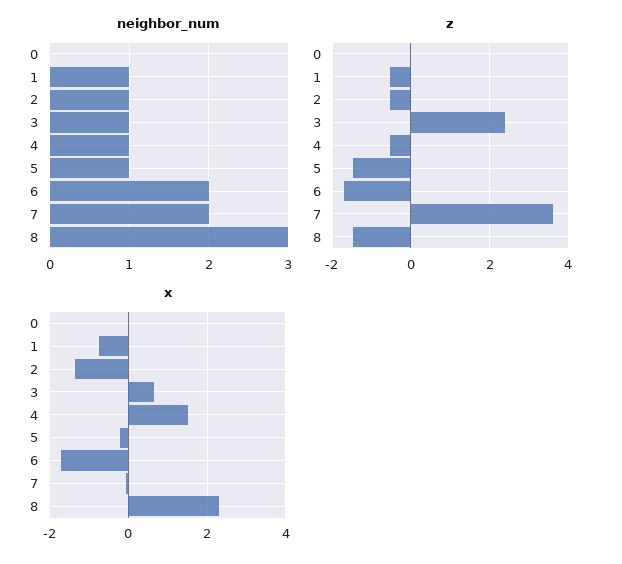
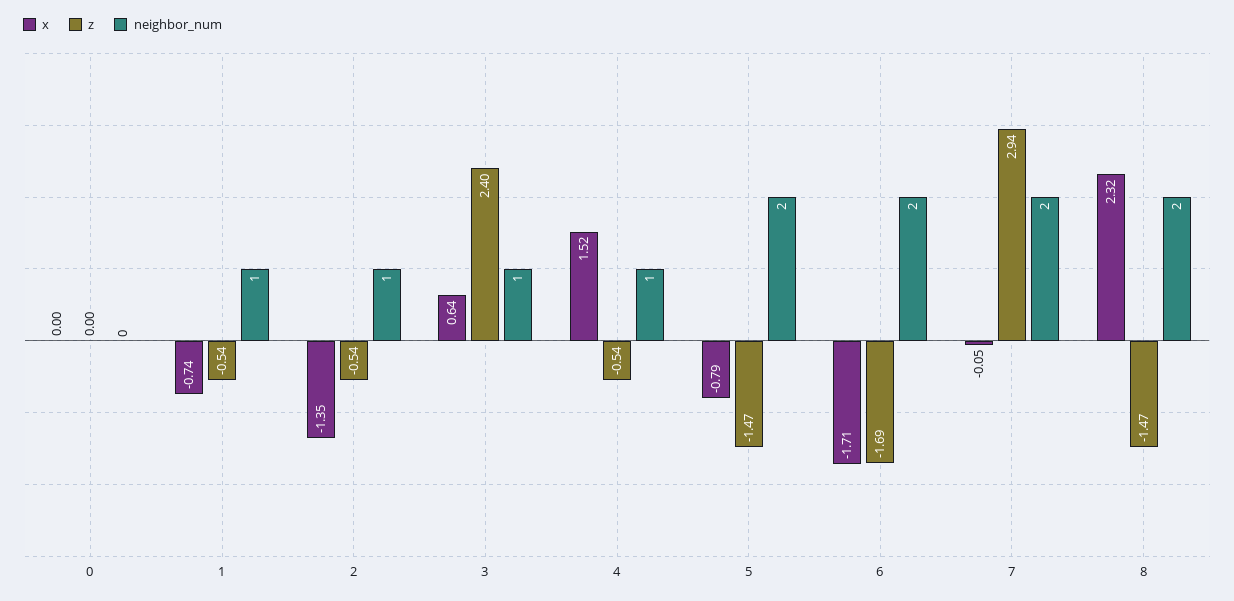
neighbor_num, 5: 1 -> 2
neighbor_num, 8: 3 -> 2
z, 7: 3.6 -> 2.94
x, 5: -0.2 -> -0.79

